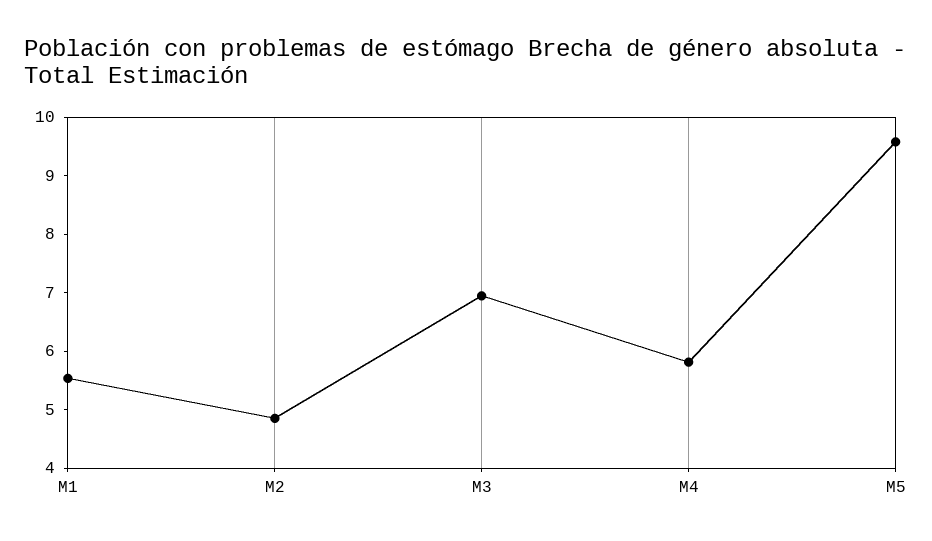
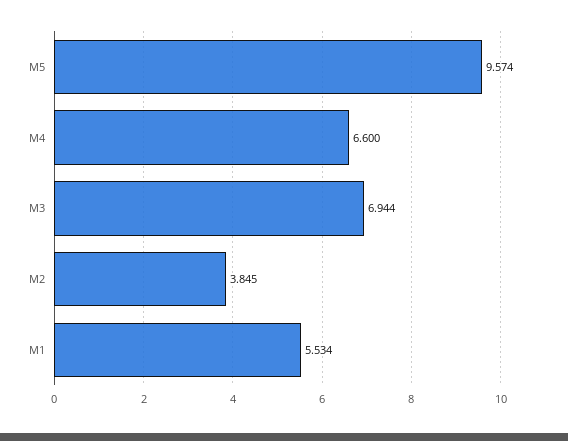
M2: 4.8 -> 3.845
M4: 5.8 -> 6.6

